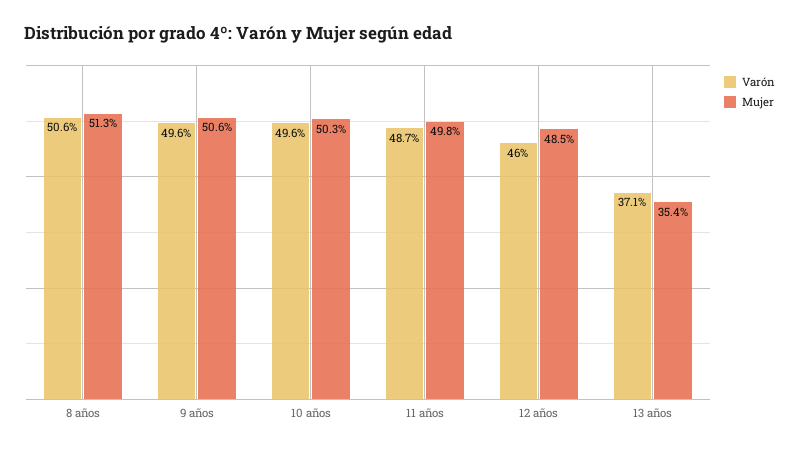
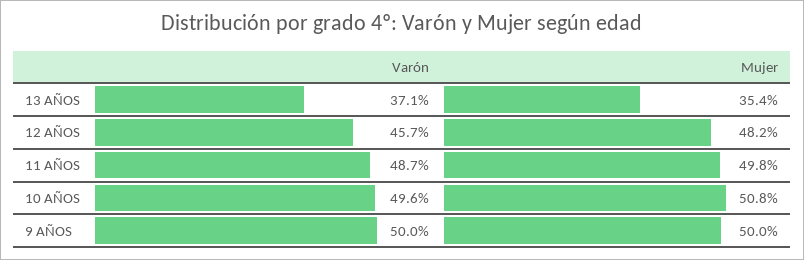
Varón, 8 años: 50.6 -> none
Mujer, 8 años: 51.3 -> none
Varón, 9 años: 49.6 -> 50
Mujer, 9 años: 50.6 -> 50
Mujer, 10 años: 50.3 -> 50.8
Varón, 12 años: 46 -> 45.7
Mujer, 12 años: 48.5 -> 48.2

